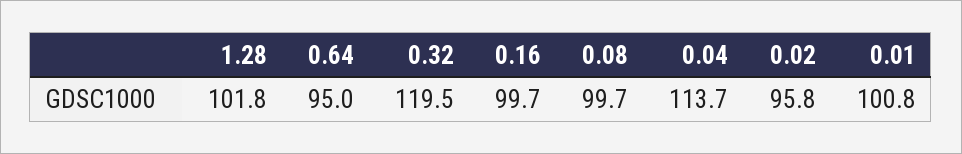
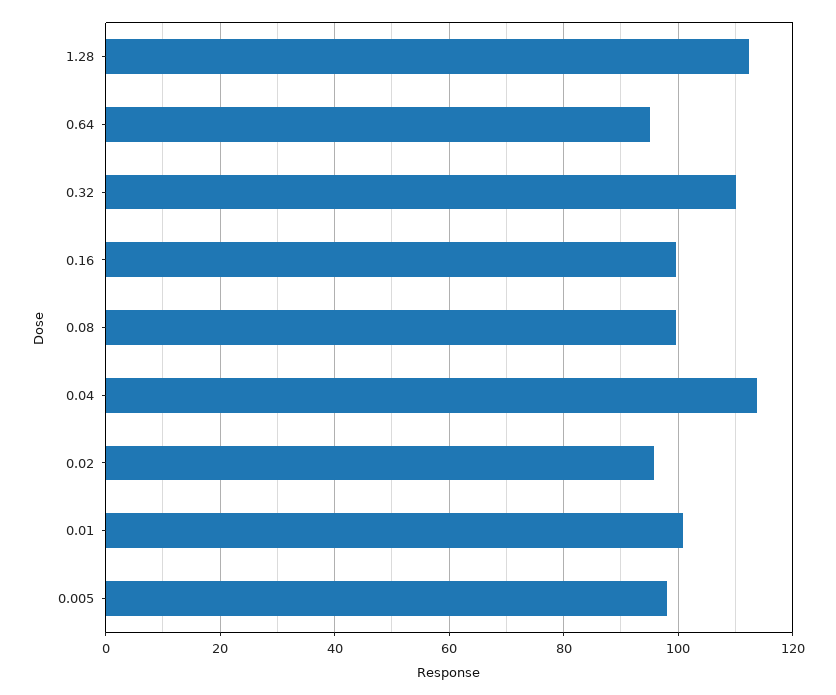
1.28: 101.8 -> 112
0.32: 119.5 -> 110
0.005: none -> 98

